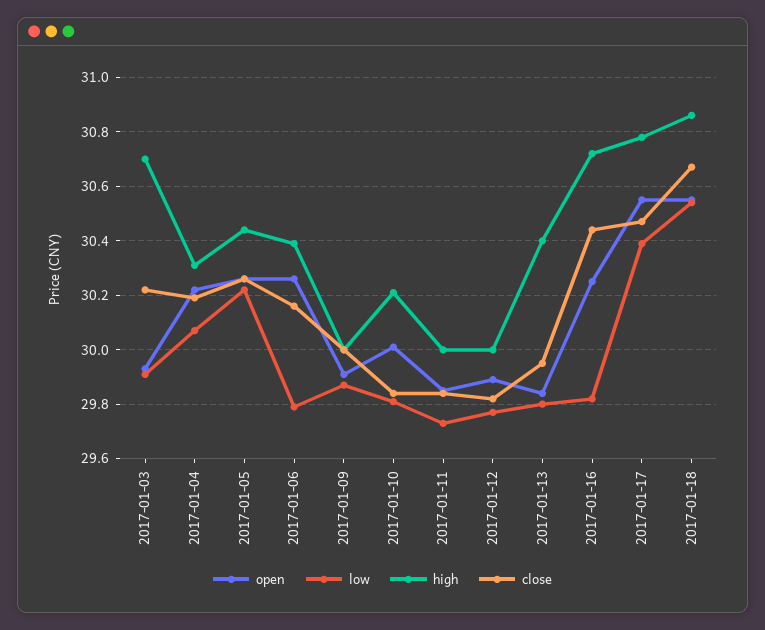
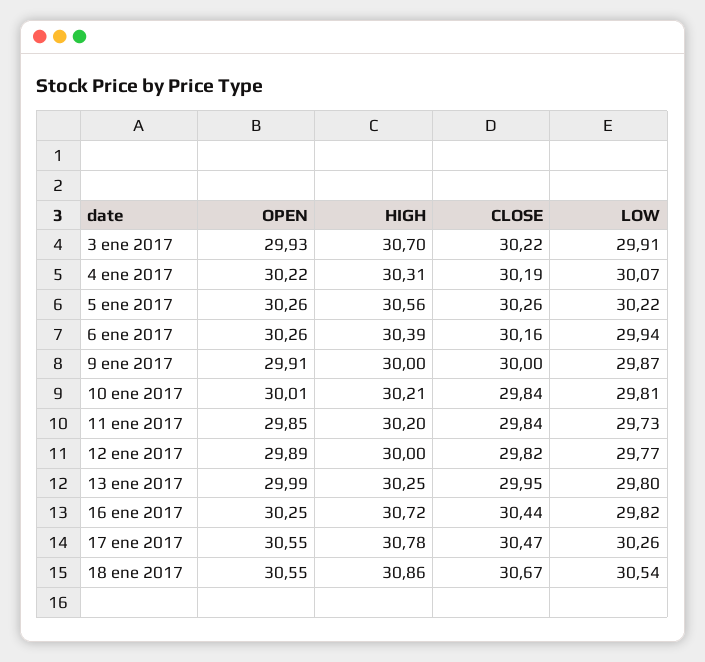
high, 2017-01-05: 30.45 -> 30.56
low, 2017-01-06: 29.8 -> 29.94
high, 2017-01-11: 30 -> 30.2
open, 2017-01-13: 29.85 -> 29.99
high, 2017-01-13: 30.4 -> 30.25
low, 2017-01-17: 30.4 -> 30.26

